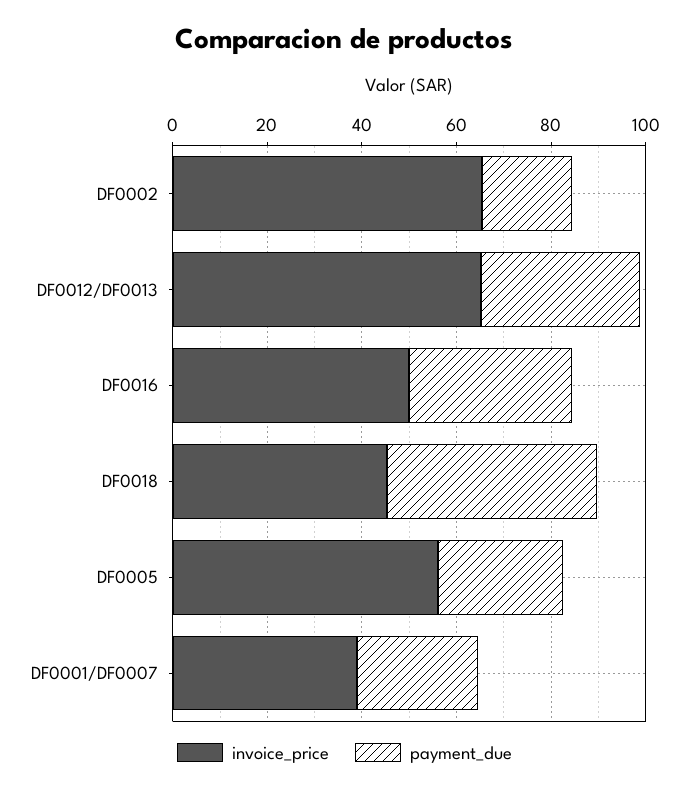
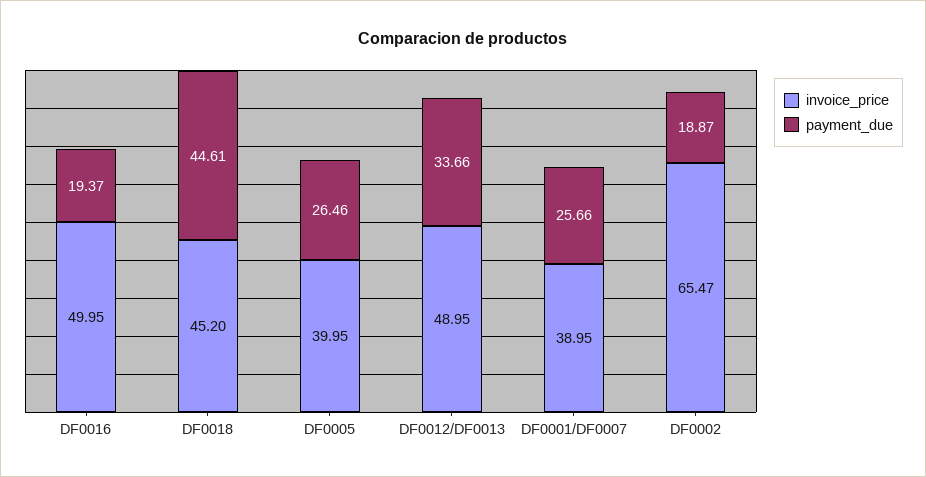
invoice_price, DF0012/DF0013: 65 -> 48.95
payment_due, DF0016: 35 -> 19.37
invoice_price, DF0005: 55 -> 39.95

